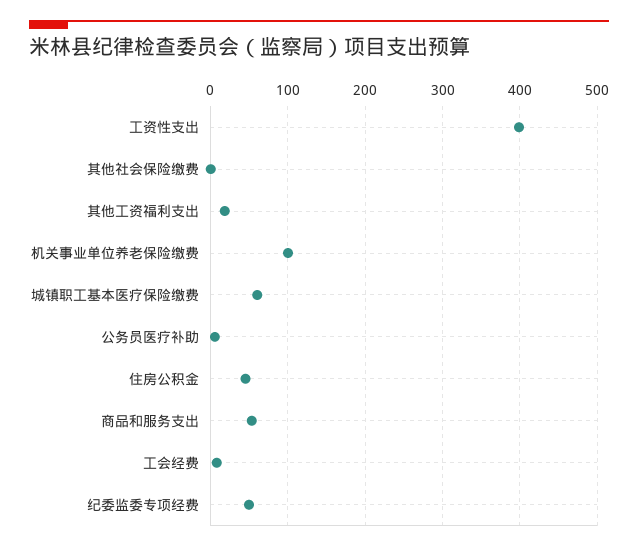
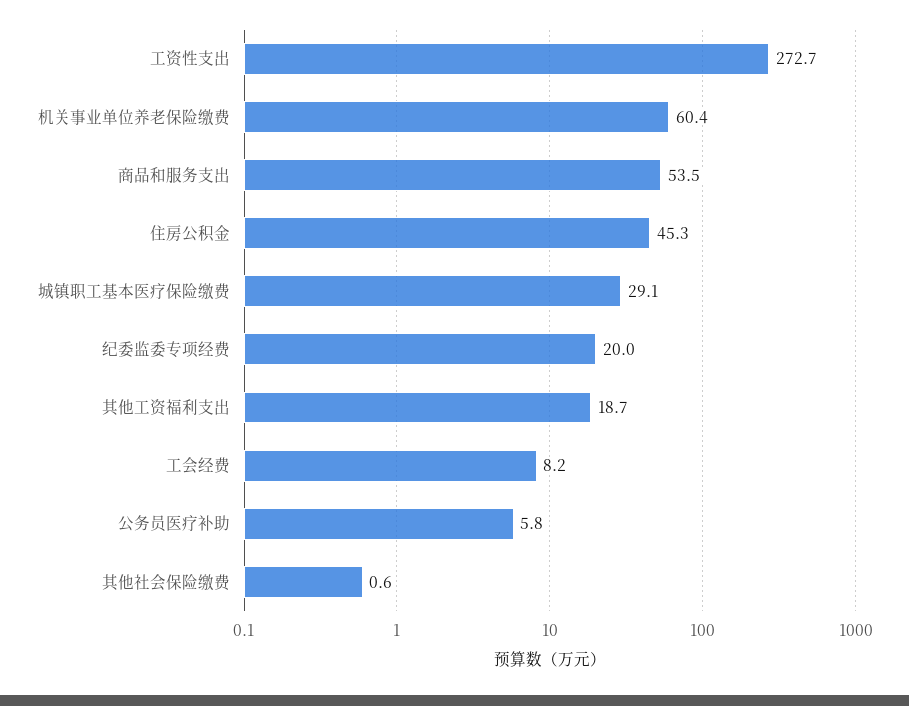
工资性支出: 400 -> 272.7
机关事业单位养老保险缴费: 100 -> 60.4
城镇职工基本医疗保险缴费: 60 -> 29.1
纪委监委专项经费: 50 -> 20

